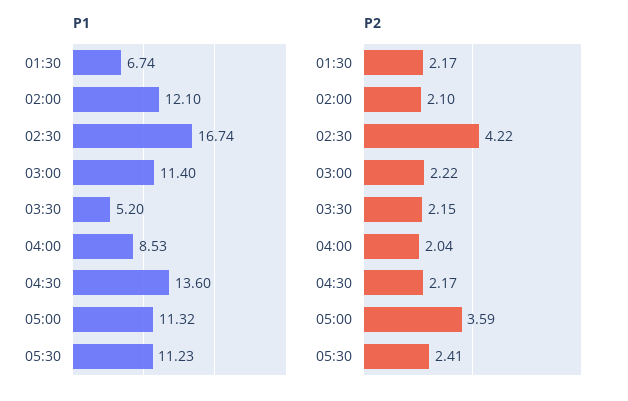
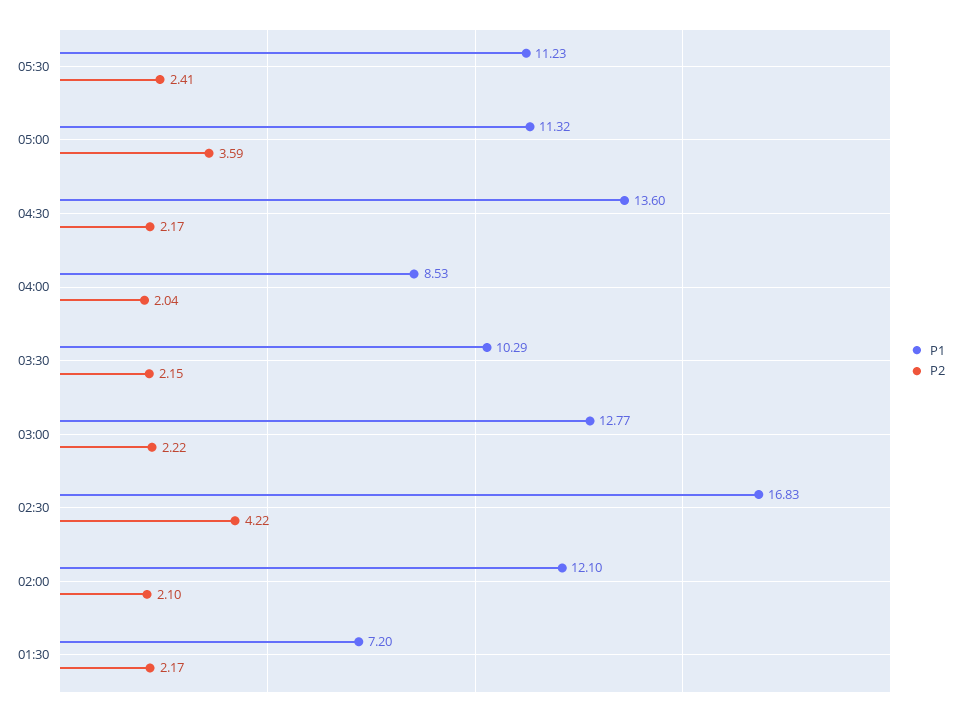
P1, 01:30: 6.74 -> 7.2
P1, 02:30: 16.74 -> 16.83
P1, 03:00: 11.4 -> 12.77
P1, 03:30: 5.2 -> 10.29

